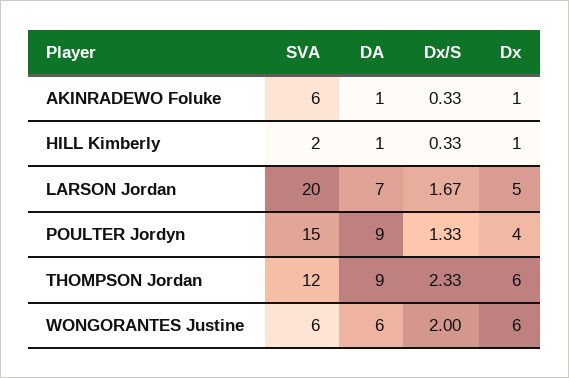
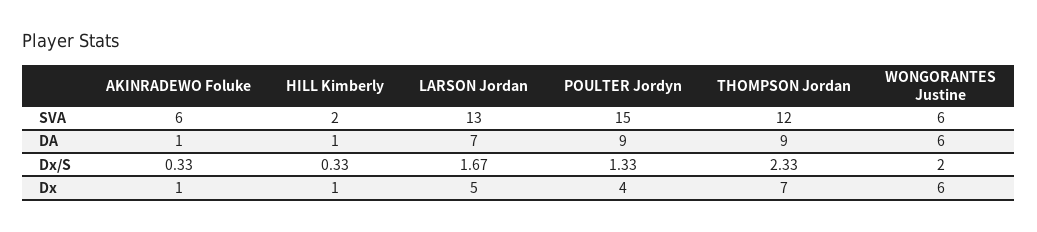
SVA, LARSON Jordan: 20 -> 13
Dx, THOMPSON Jordan: 6 -> 7

